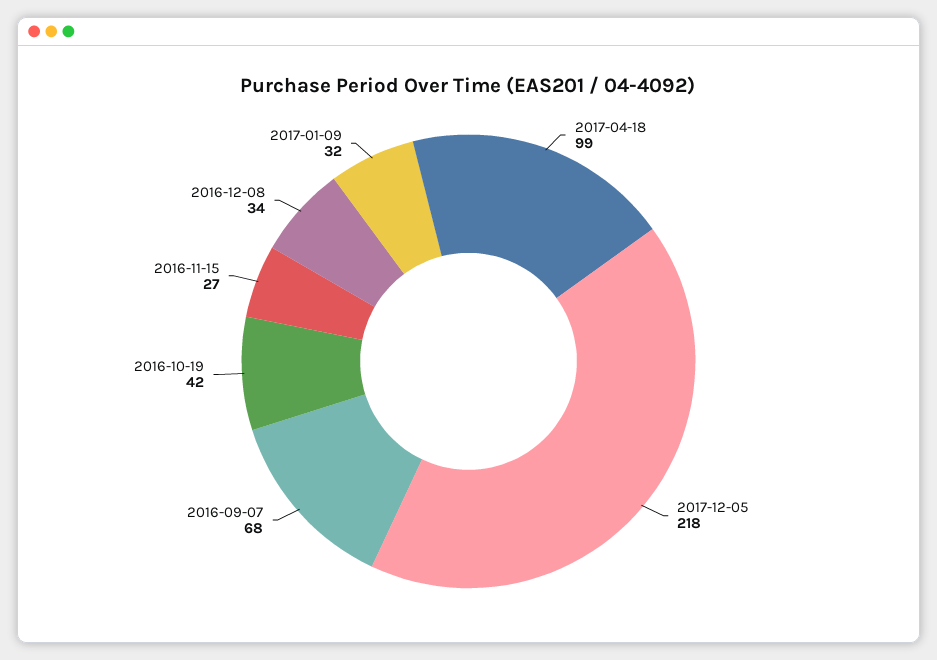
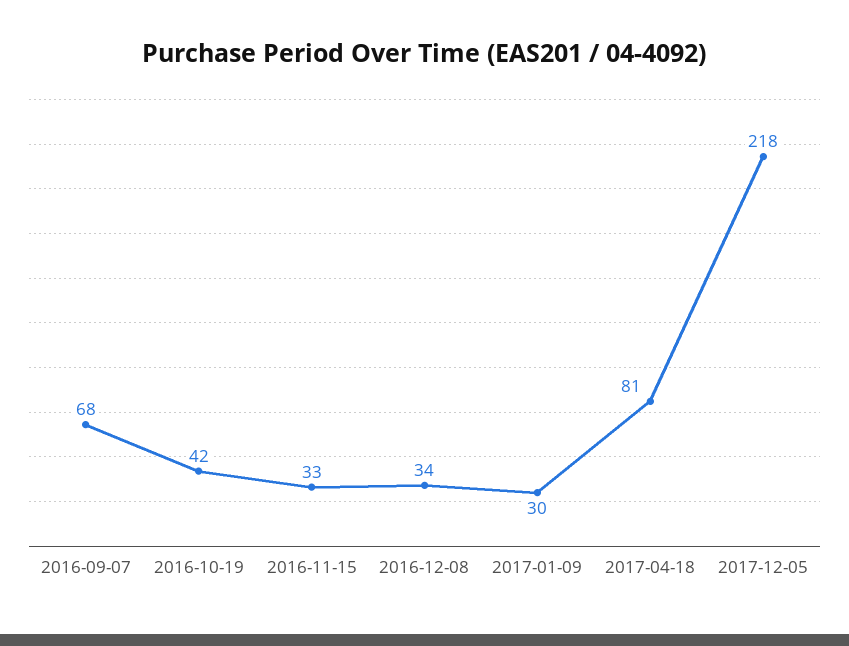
2017-04-18: 99 -> 81
2016-11-15: 27 -> 33
2017-01-09: 32 -> 30

